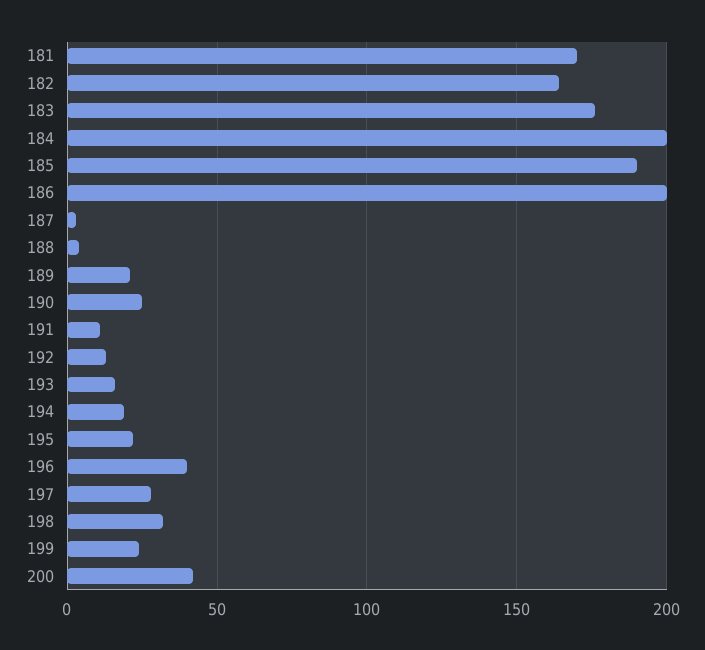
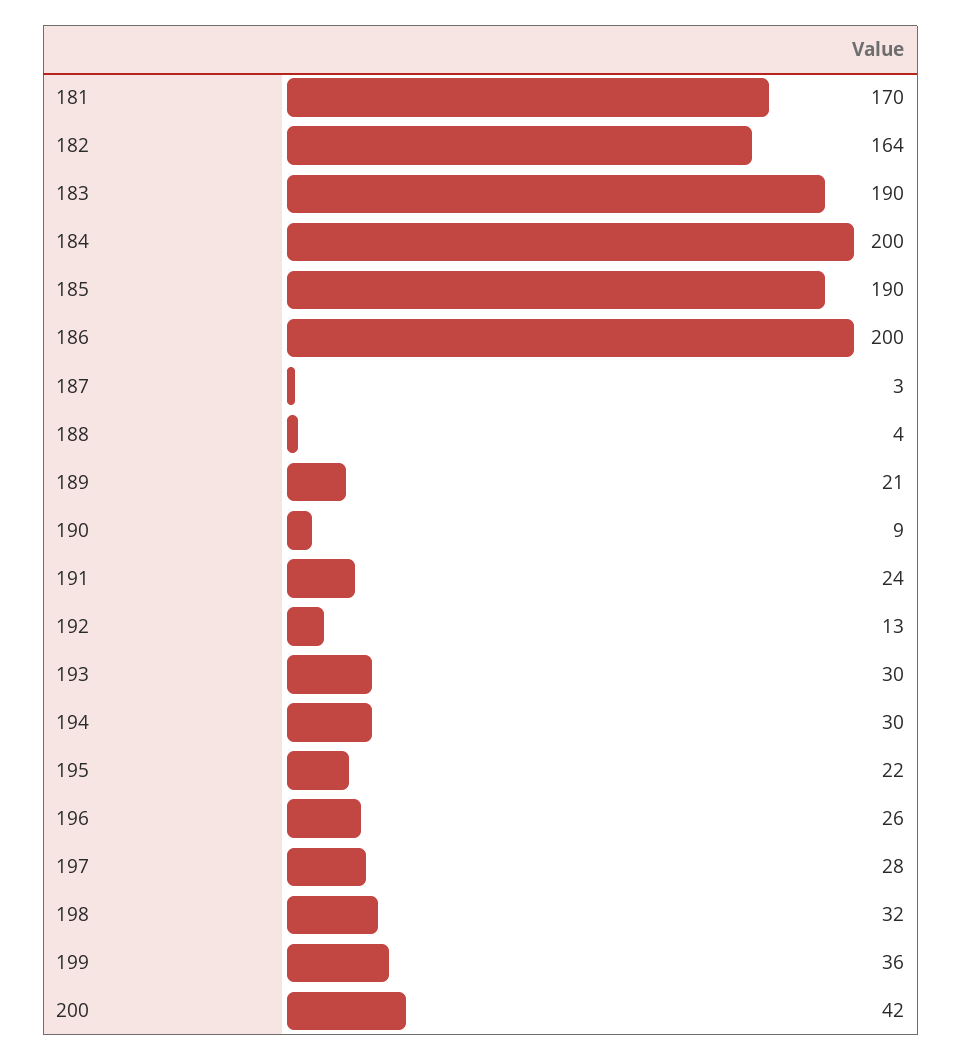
183: 175 -> 190
190: 25 -> 9
191: 10 -> 24
193: 15 -> 30
194: 20 -> 30
196: 40 -> 26
199: 25 -> 36

